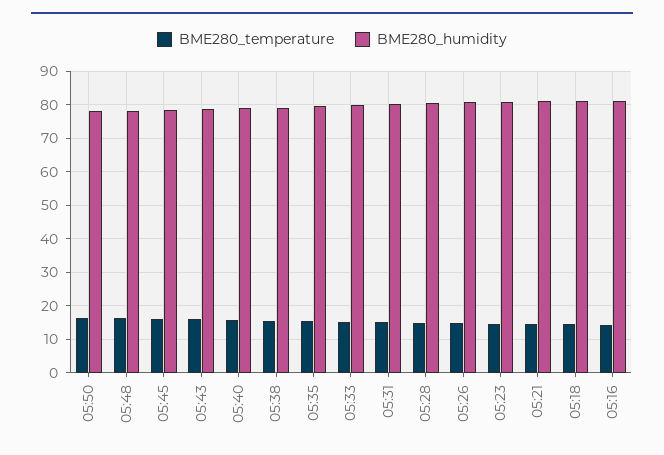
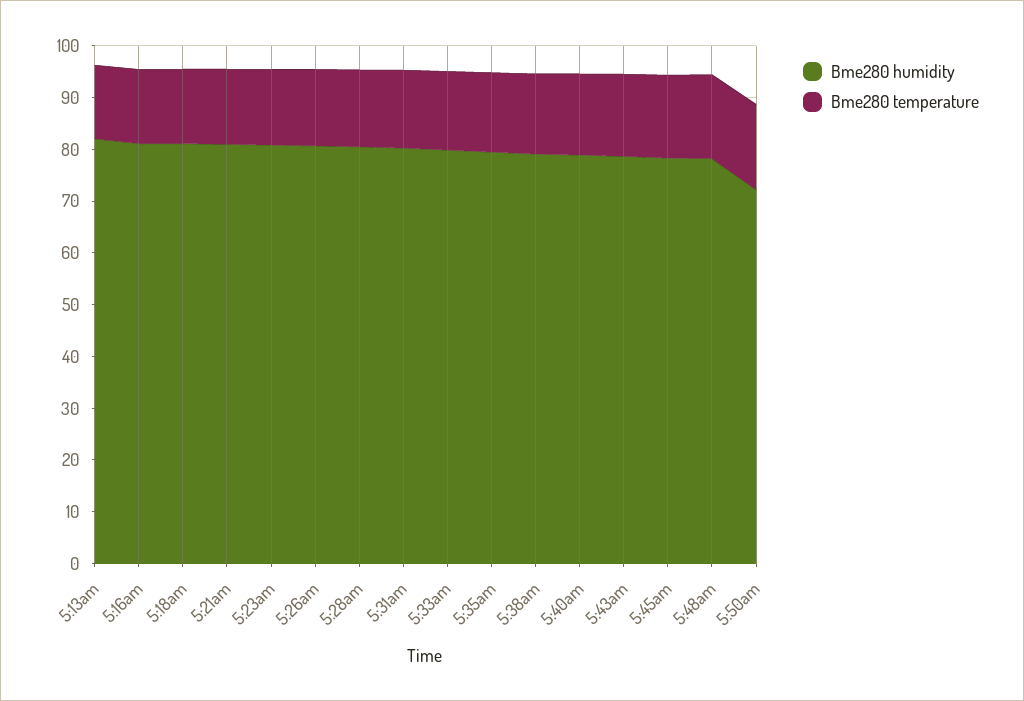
BME280_humidity, 05:50: 78 -> 72
BME280_humidity, 5:13am: none -> 82
BME280_temperature, 5:13am: none -> 14

